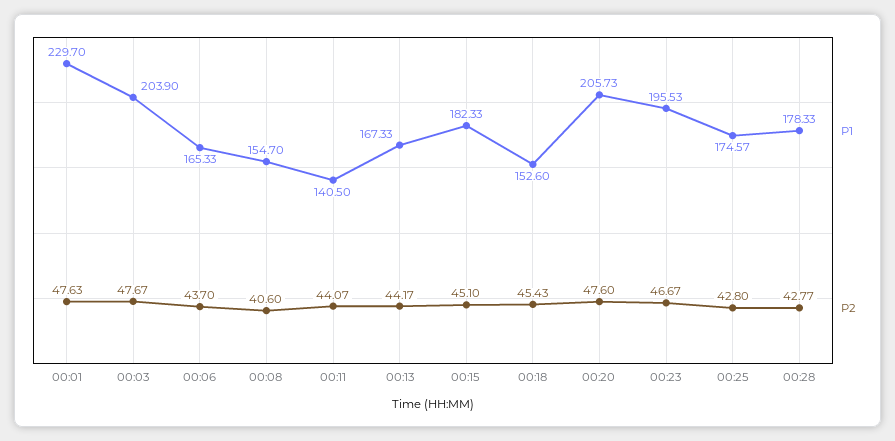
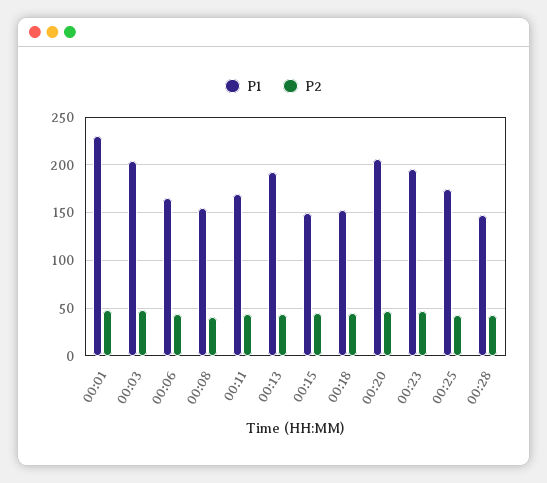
P1, 00:11: 140.5 -> 170
P1, 00:13: 167.33 -> 190
P1, 00:15: 182.33 -> 150
P1, 00:28: 178.33 -> 150

